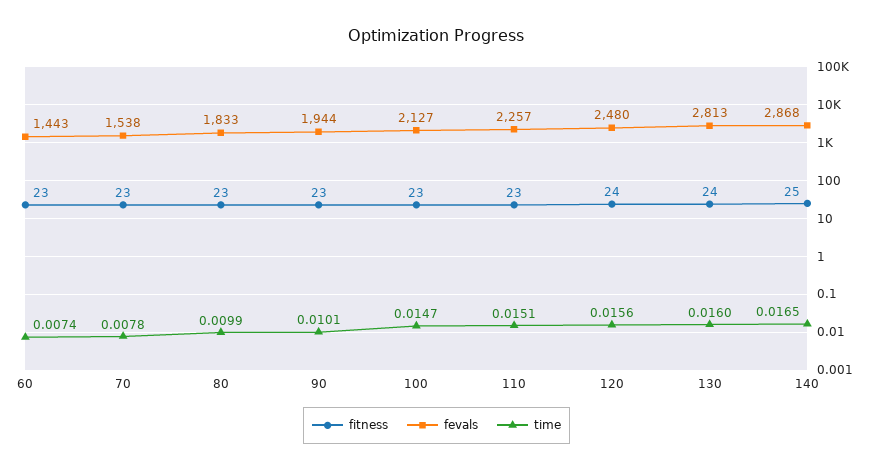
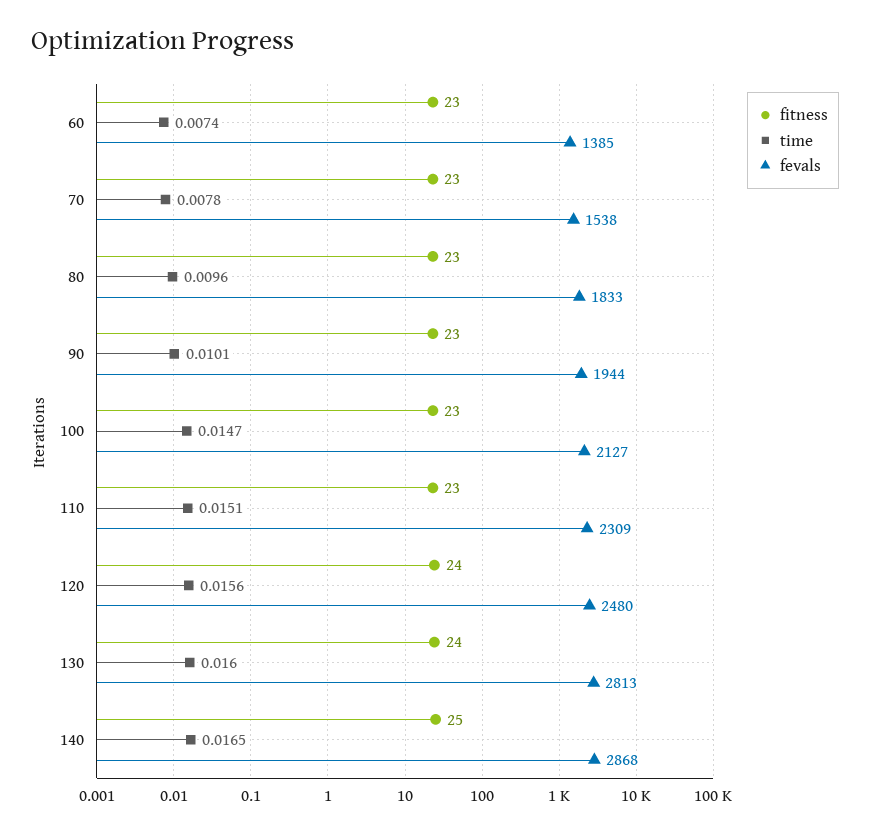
fevals, 60: 1443 -> 1385
time, 80: 0.0099 -> 0.0096
fevals, 110: 2257 -> 2309

